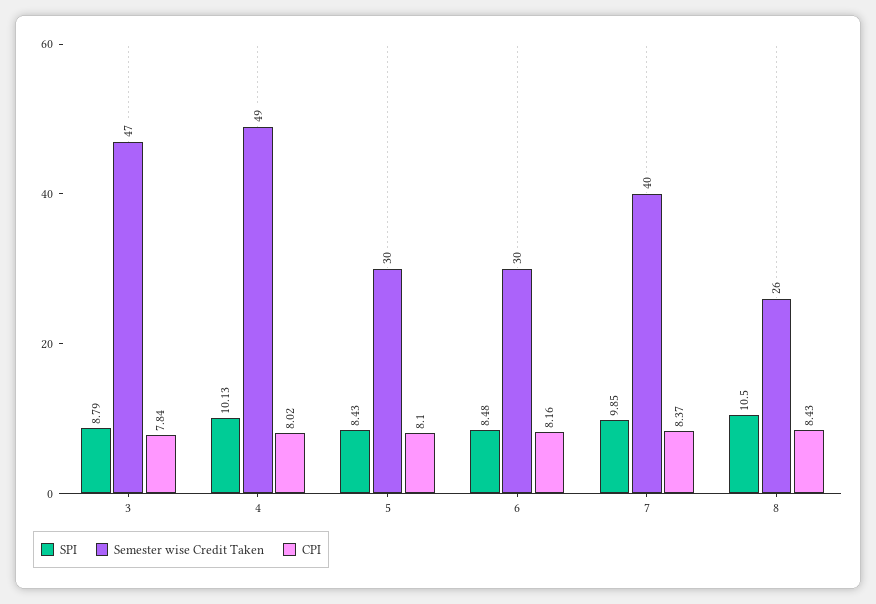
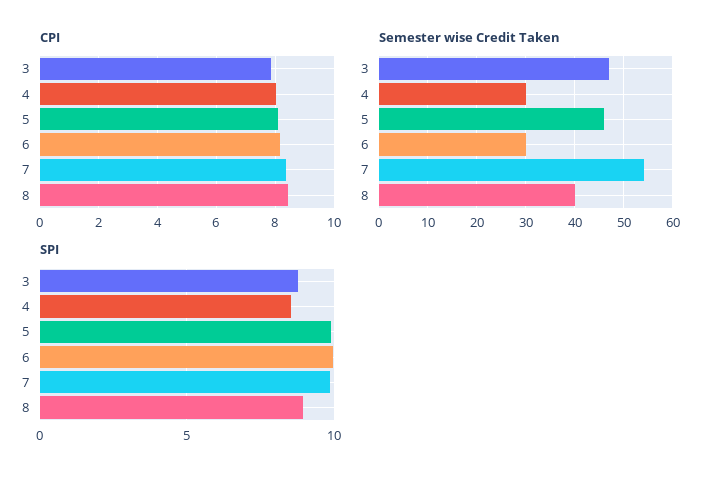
SPI, 4: 10.13 -> 8.5
Semester wise Credit Taken, 4: 49 -> 30
SPI, 5: 8.43 -> 10
Semester wise Credit Taken, 5: 30 -> 45
SPI, 6: 8.48 -> 10
Semester wise Credit Taken, 7: 40 -> 55
SPI, 8: 10.5 -> 9
Semester wise Credit Taken, 8: 26 -> 40

